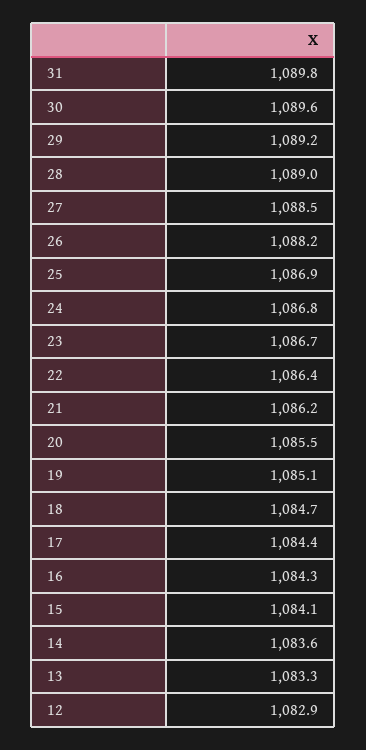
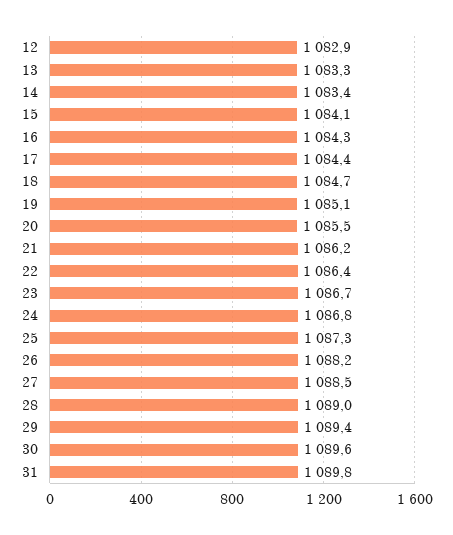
29: 1089.2 -> 1089.4
25: 1086.9 -> 1087.3
14: 1083.6 -> 1083.4

